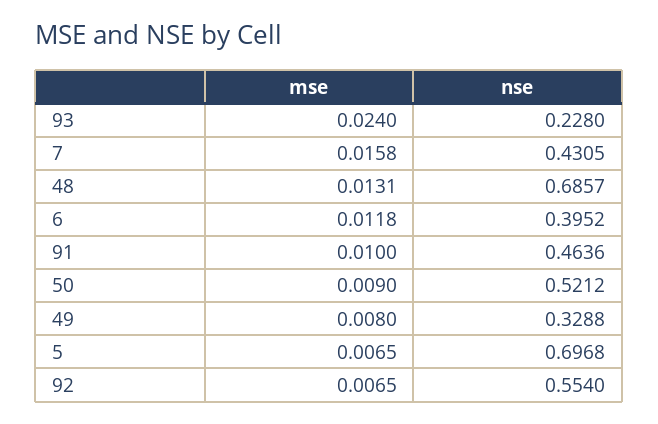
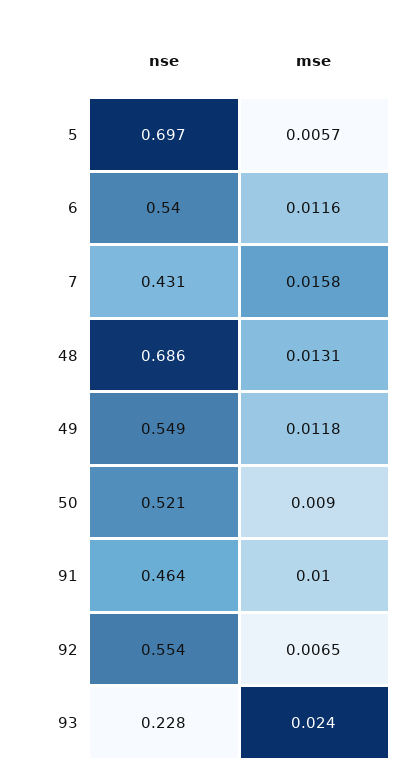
mse, 6: 0.0118 -> 0.0116
nse, 6: 0.3952 -> 0.54
mse, 49: 0.008 -> 0.0118
nse, 49: 0.3288 -> 0.549
mse, 5: 0.0065 -> 0.0057

